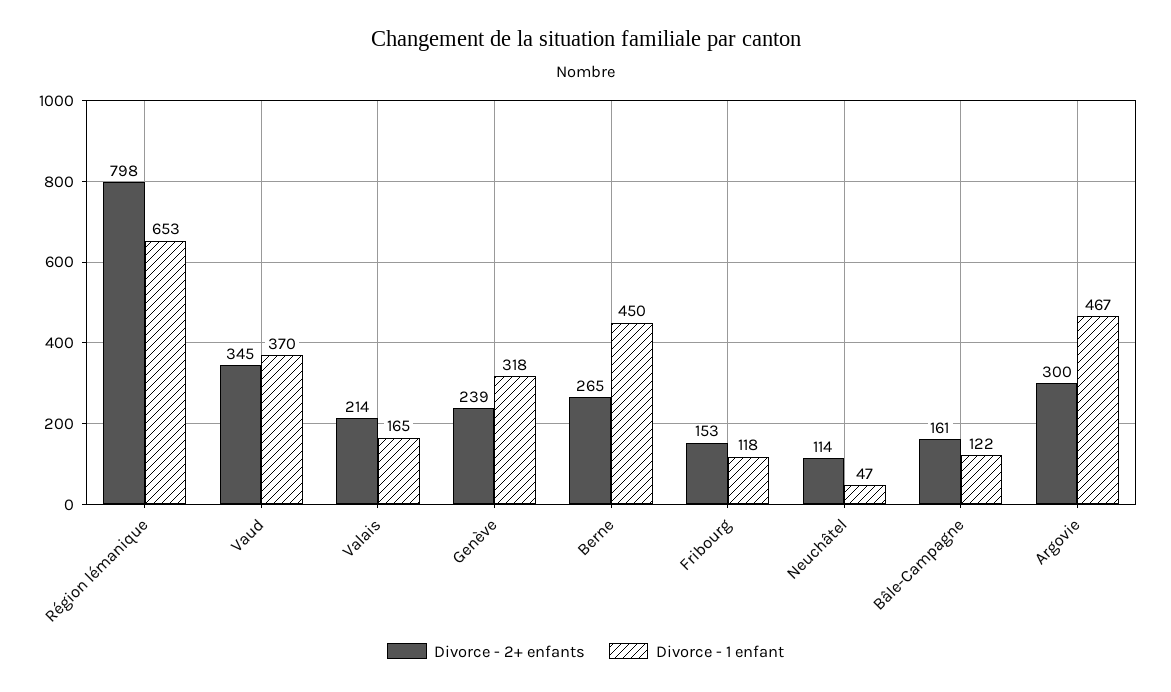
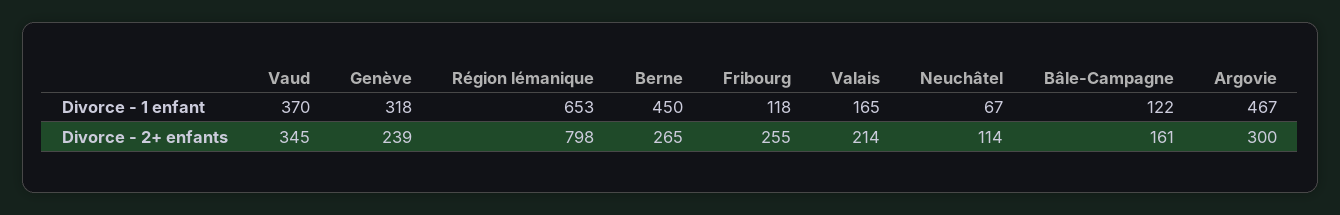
Divorce - 2+ enfants, Fribourg: 153 -> 255
Divorce - 1 enfant, Neuchâtel: 47 -> 67

